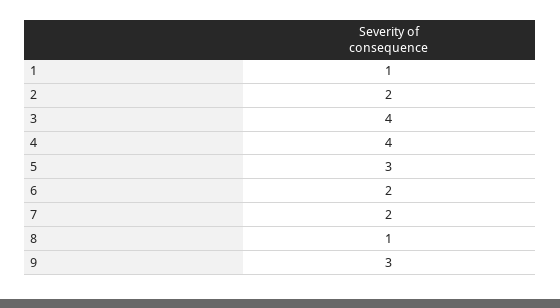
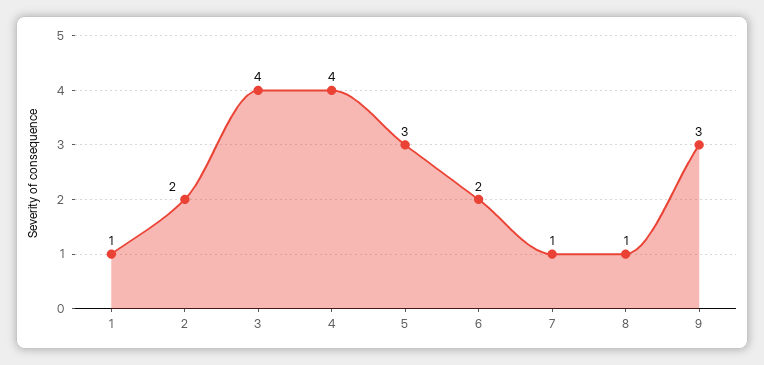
7: 2 -> 1

